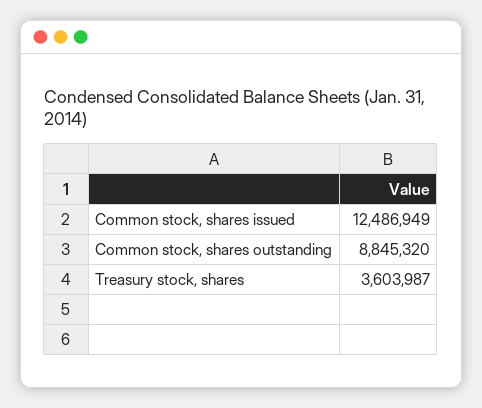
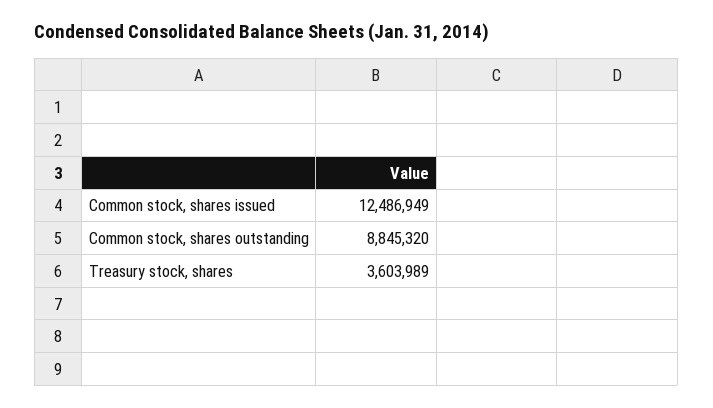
Treasury stock, shares: 3603987 -> 3603989

